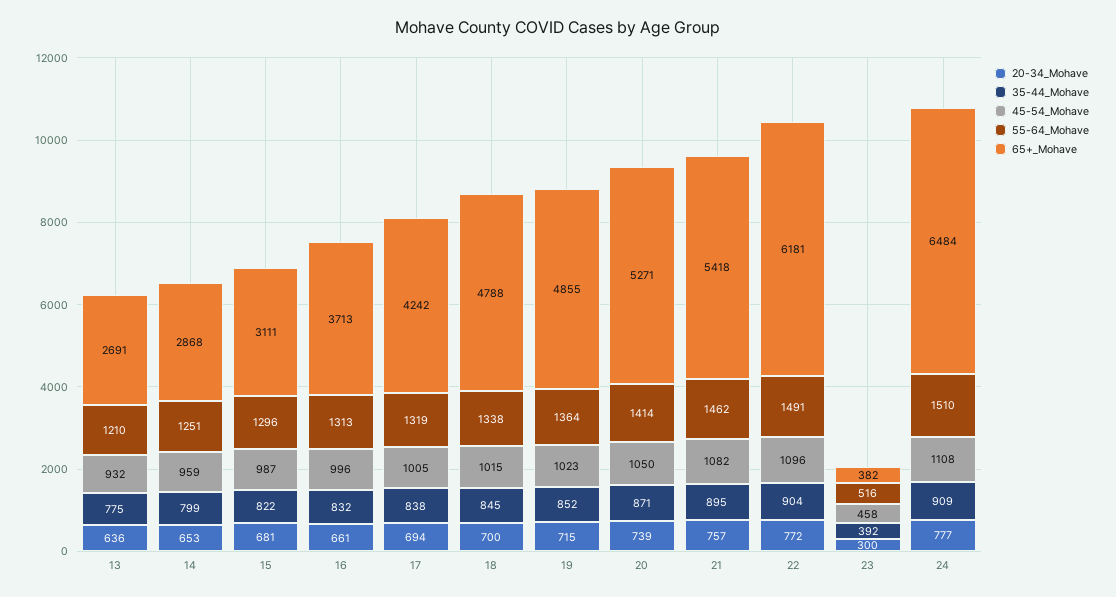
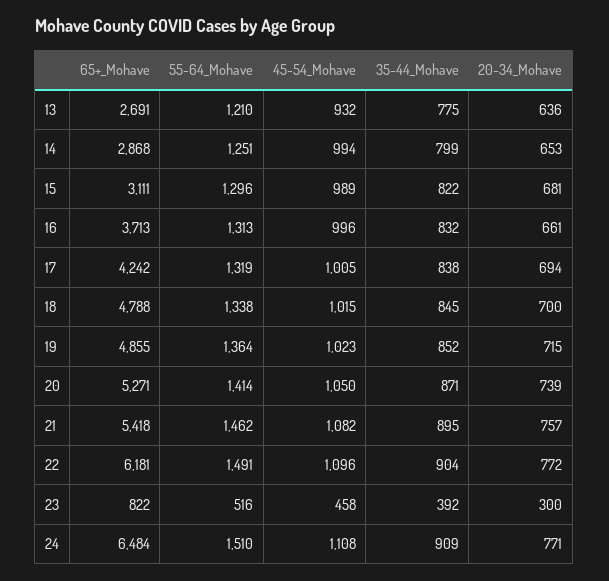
45-54_Mohave, 14: 959 -> 994
45-54_Mohave, 15: 987 -> 989
65+_Mohave, 23: 382 -> 822
20-34_Mohave, 24: 777 -> 771

